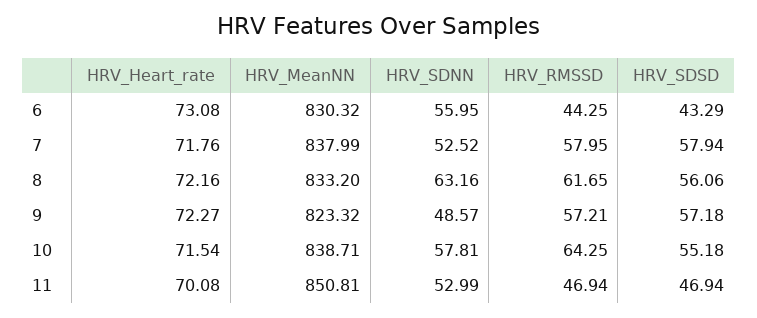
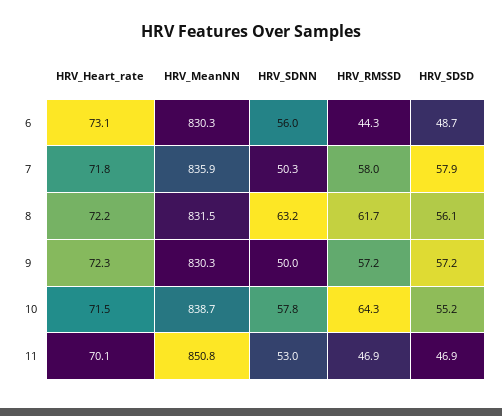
HRV_SDSD, 6: 43.29 -> 48.7
HRV_MeanNN, 7: 837.99 -> 835.9
HRV_SDNN, 7: 52.52 -> 50.3
HRV_MeanNN, 8: 833.2 -> 831.5
HRV_MeanNN, 9: 823.32 -> 830.3
HRV_SDNN, 9: 48.57 -> 50

